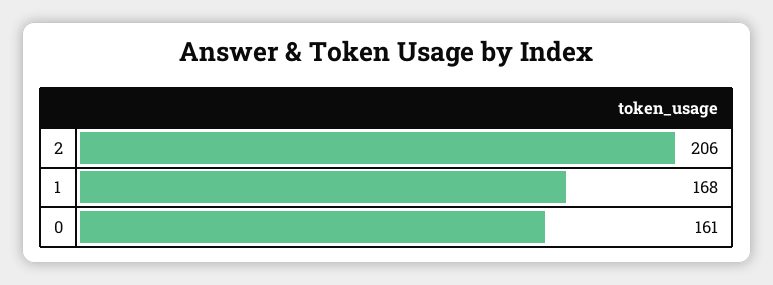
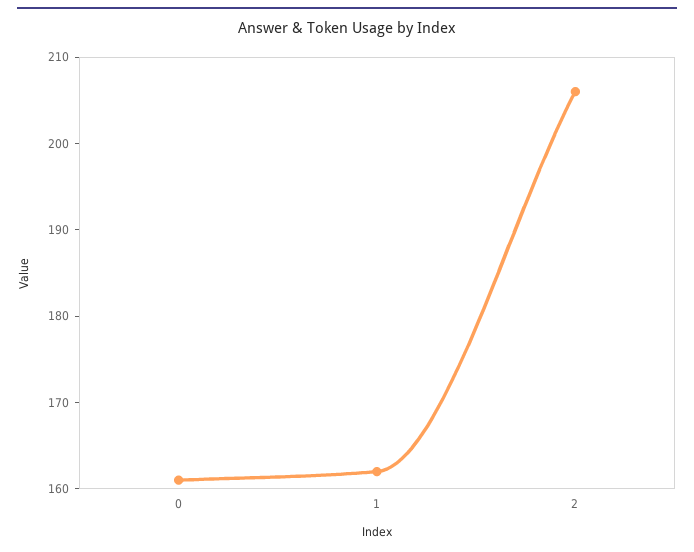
1: 168 -> 162

